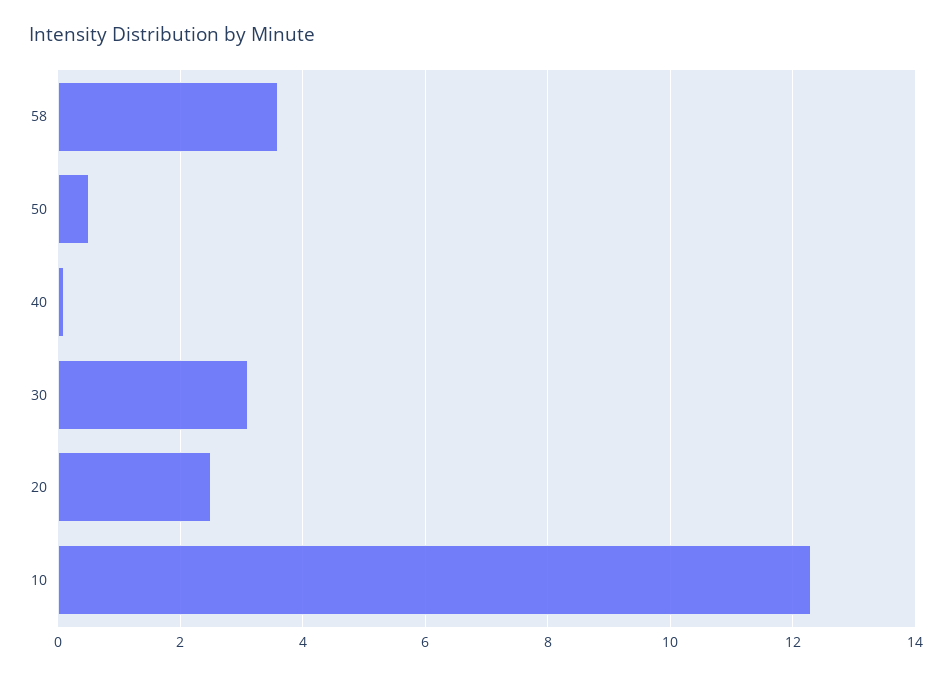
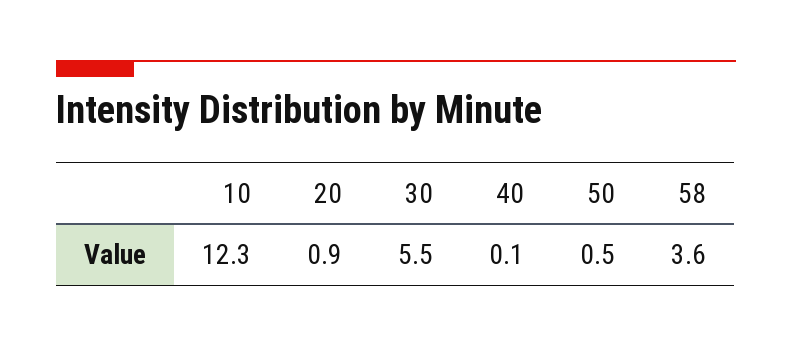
30: 3 -> 5.5
20: 2.5 -> 0.9

